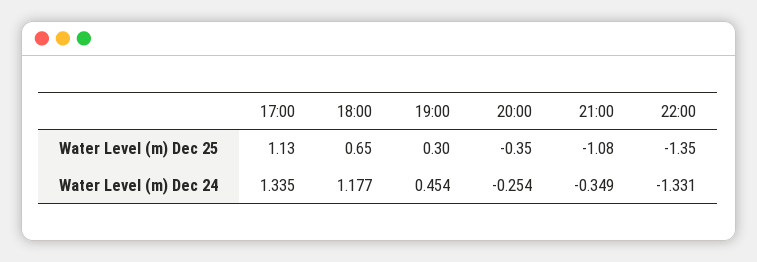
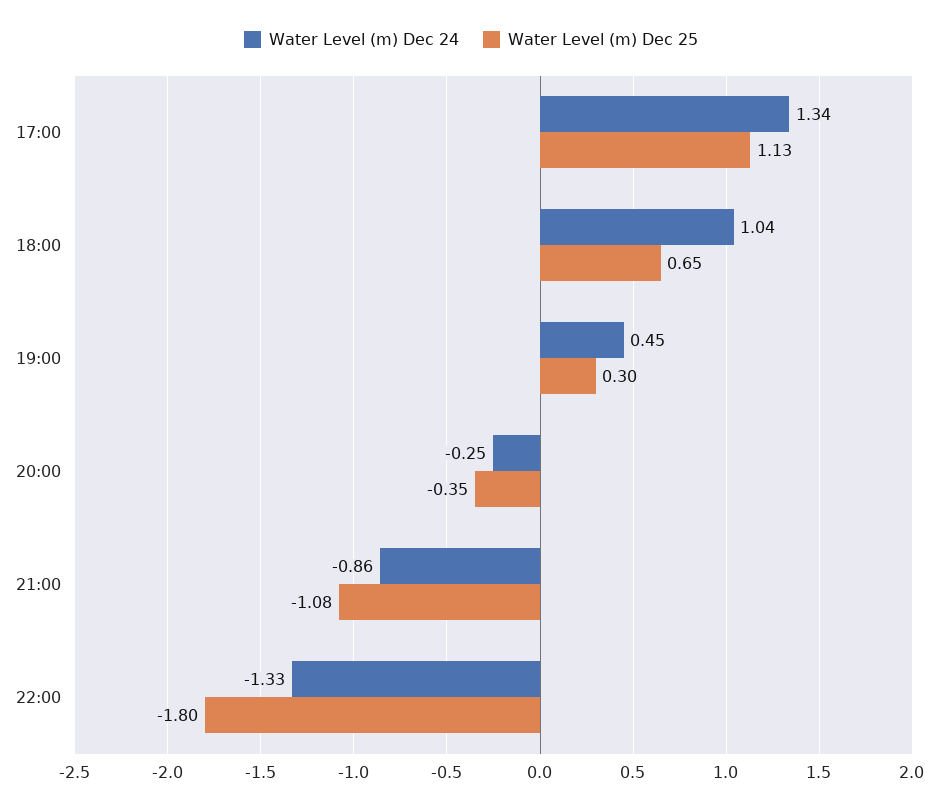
Water Level (m) Dec 25, 22:00: -1.35 -> -1.8
Water Level (m) Dec 24, 18:00: 1.177 -> 1.04
Water Level (m) Dec 24, 21:00: -0.349 -> -0.86

